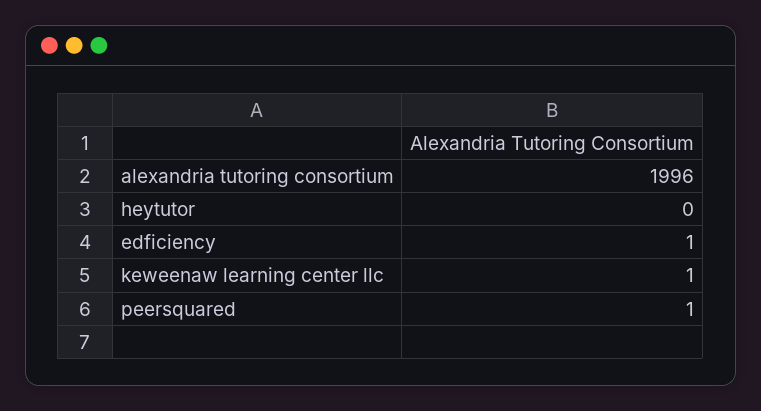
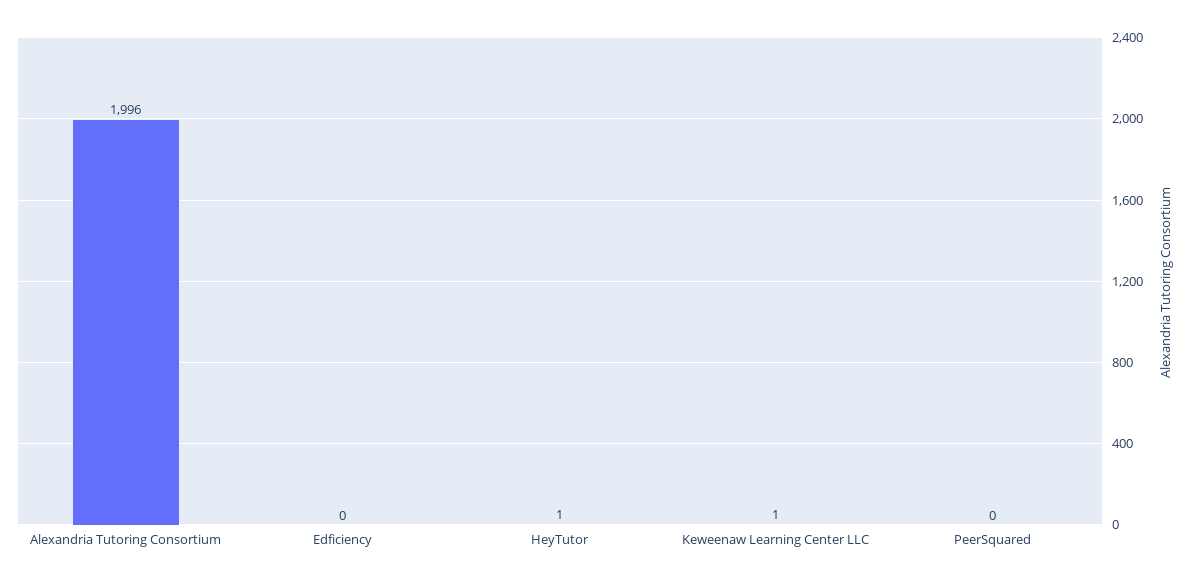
heytutor: 0 -> 1
edficiency: 1 -> 0
peersquared: 1 -> 0

